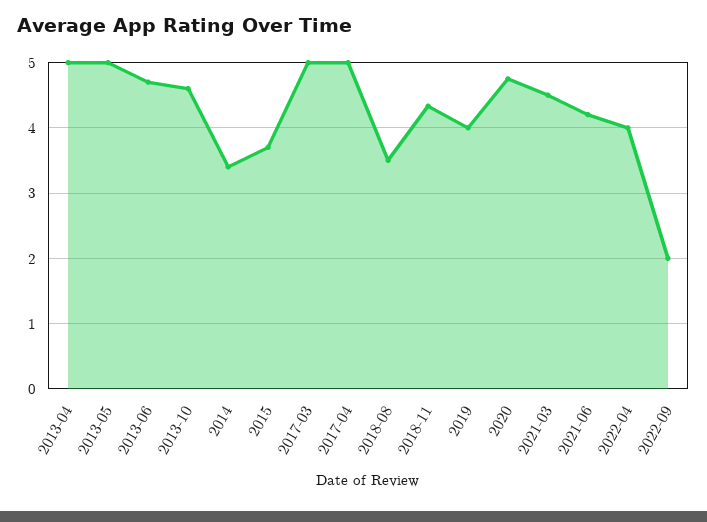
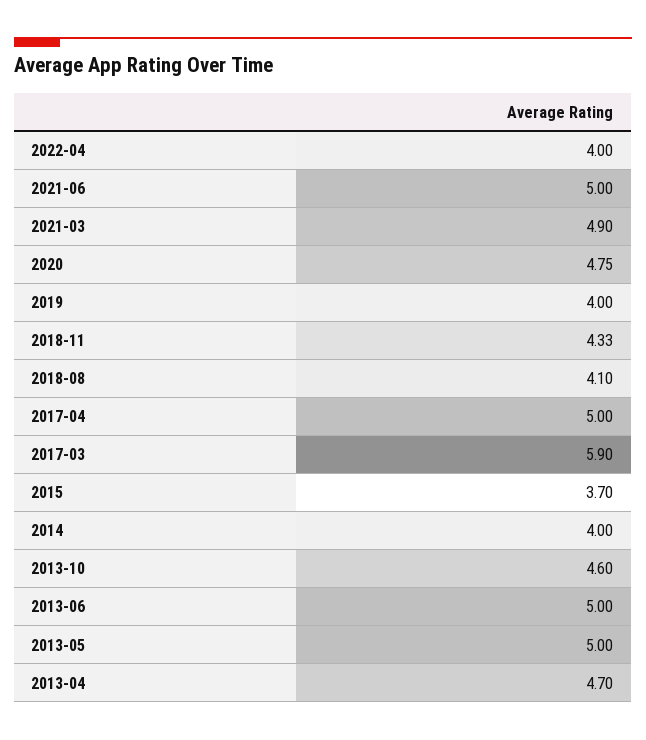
2013-04: 5 -> 4.7
2013-06: 4.7 -> 5
2014: 3.4 -> 4
2017-03: 5 -> 5.9
2018-08: 3.5 -> 4.1
2021-03: 4.5 -> 4.9
2021-06: 4.2 -> 5
2022-09: 2 -> none

